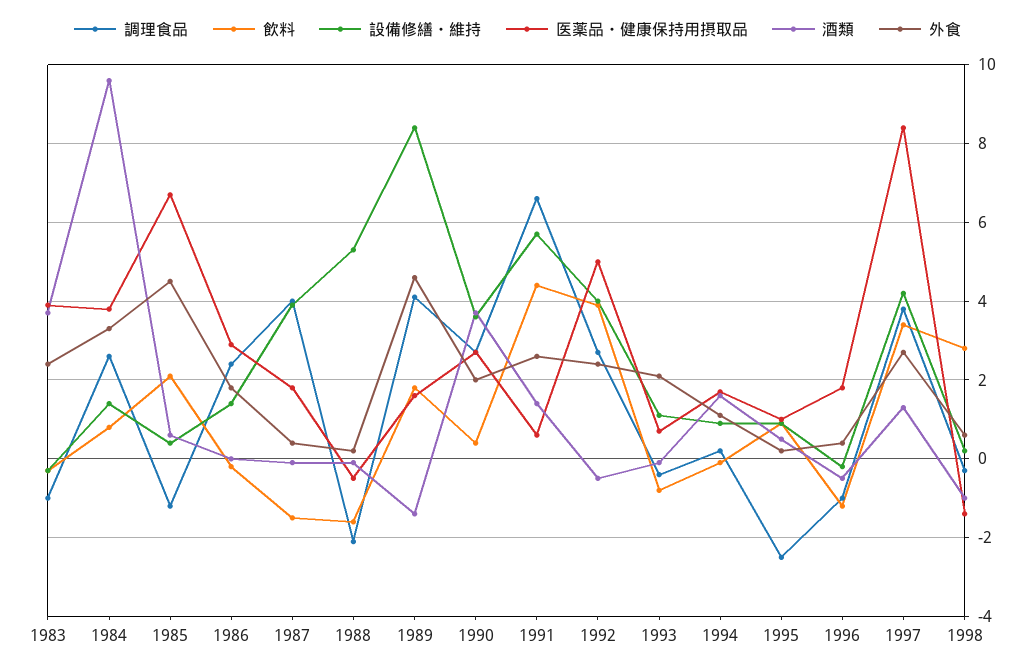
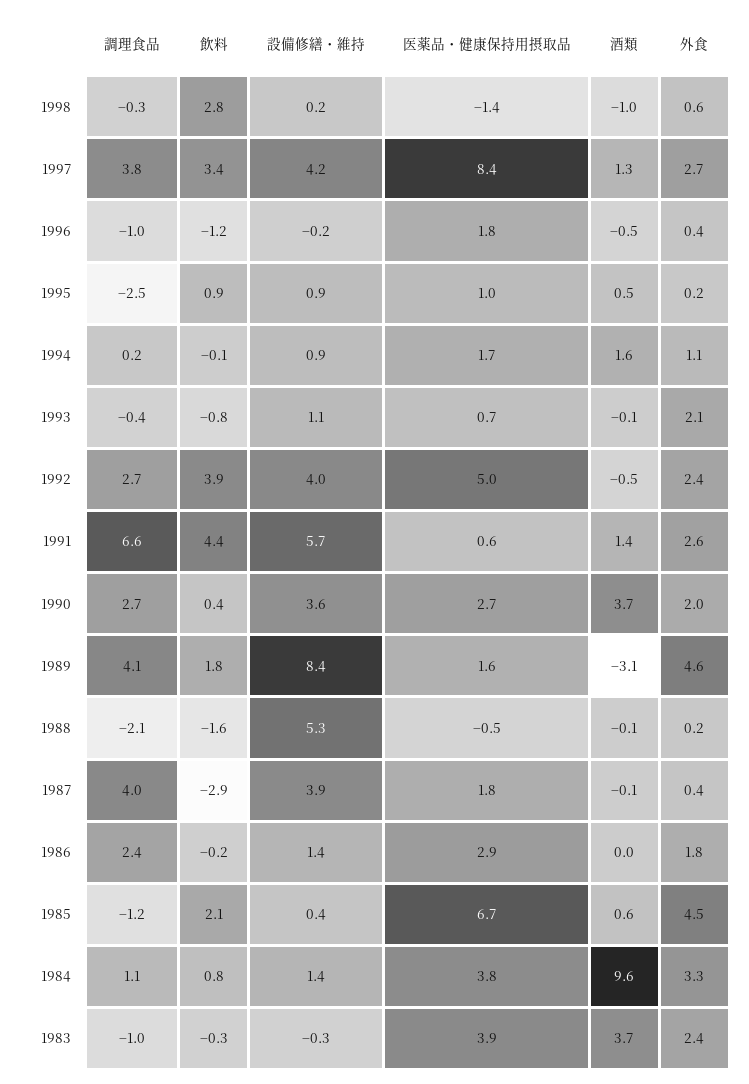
調理食品, 1984: 2.5 -> 1.1
飲料, 1987: -1.5 -> -2.9
酒類, 1989: -1.5 -> -3.1

